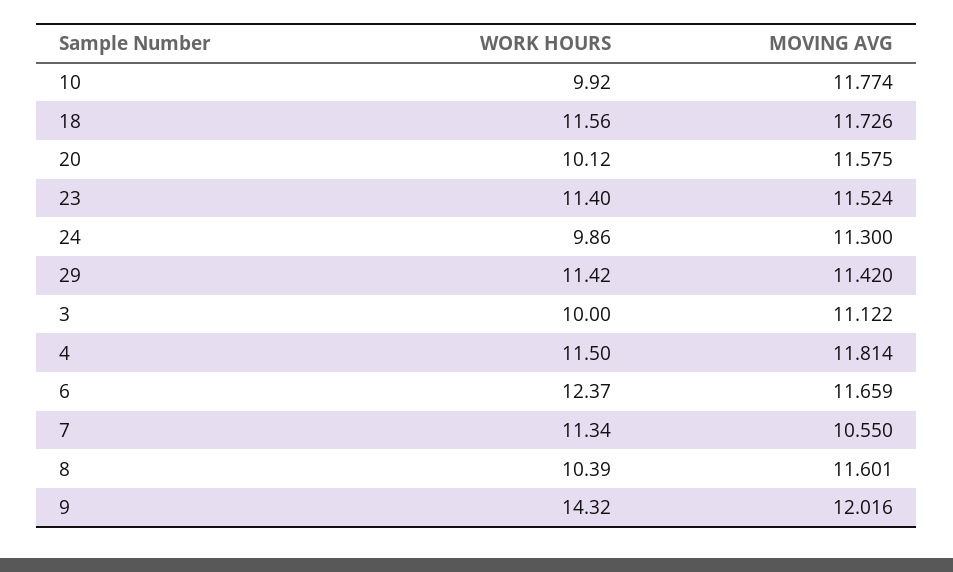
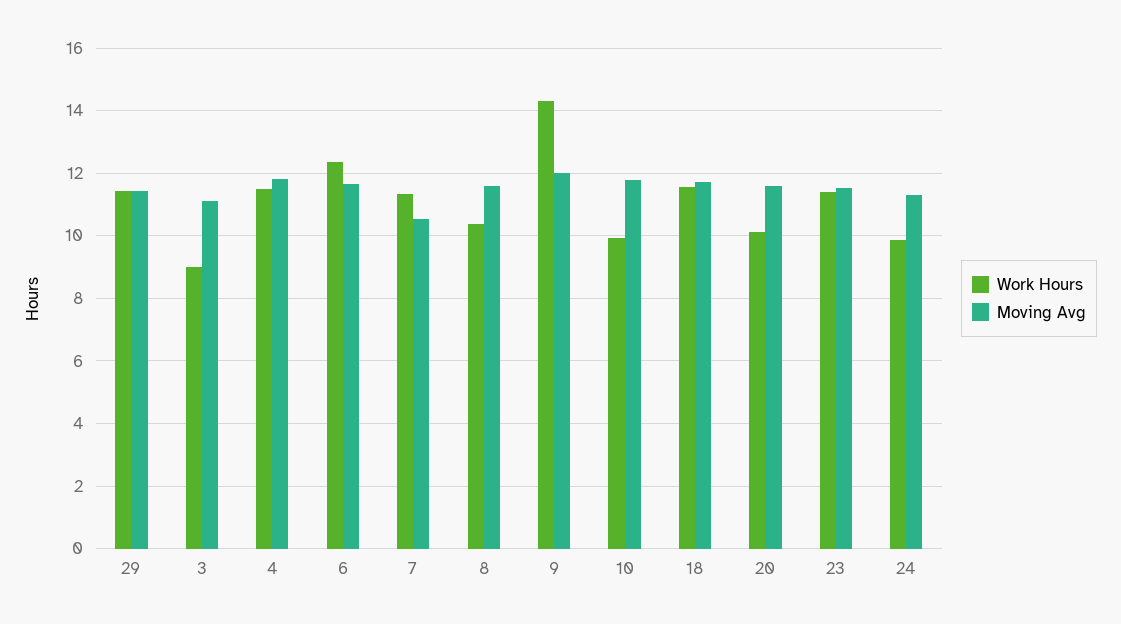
WORK HOURS, 3: 10 -> 9

